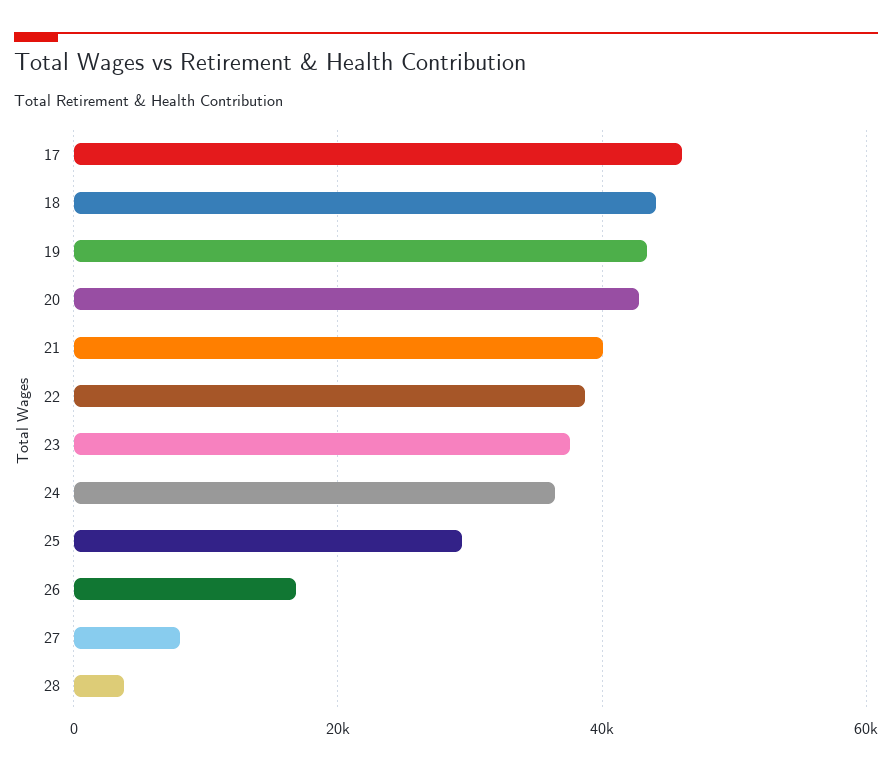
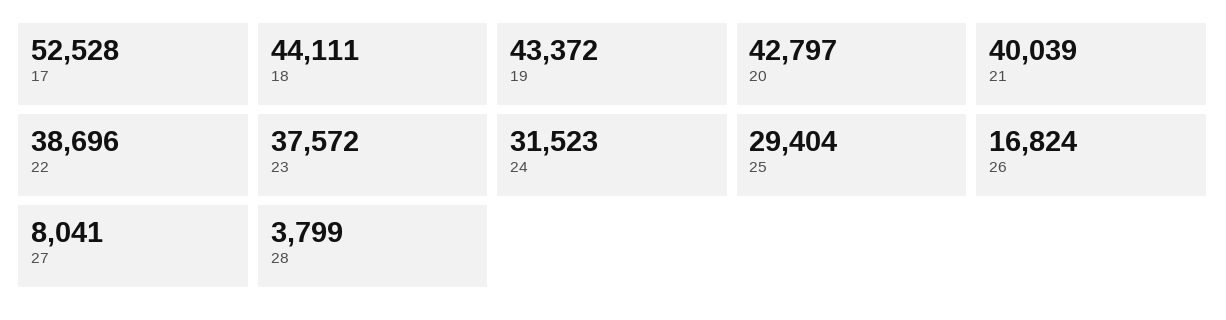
17: 46000 -> 52528
24: 36000 -> 31523

